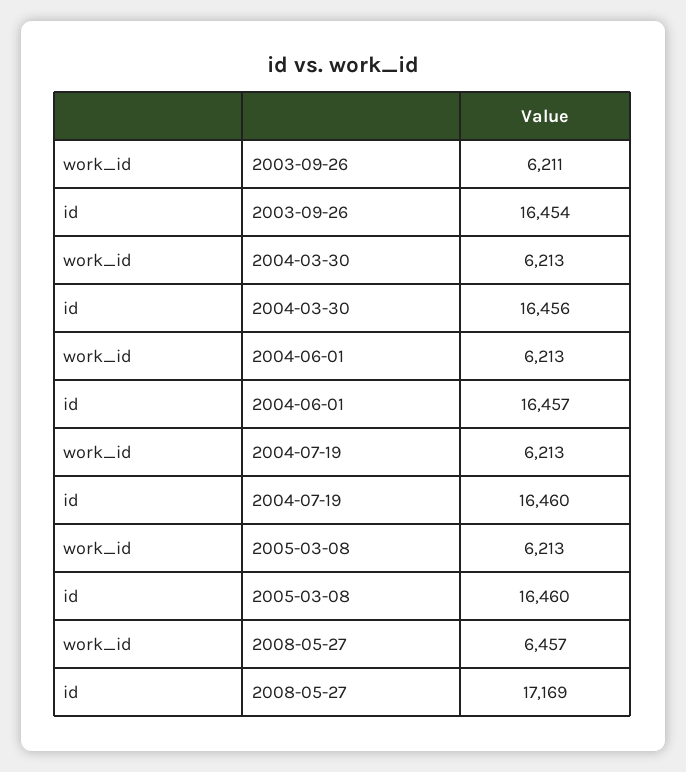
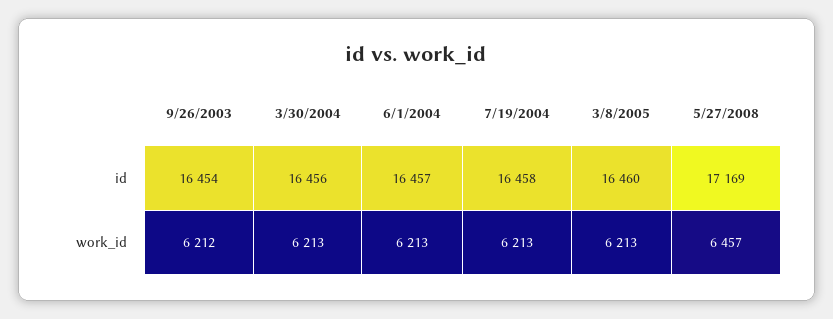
work_id, 2003-09-26: 6211 -> 6212
id, 2004-07-19: 16460 -> 16458

